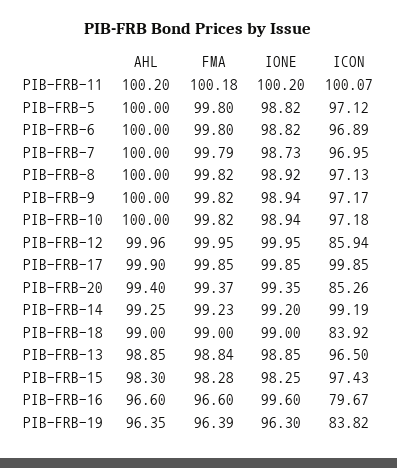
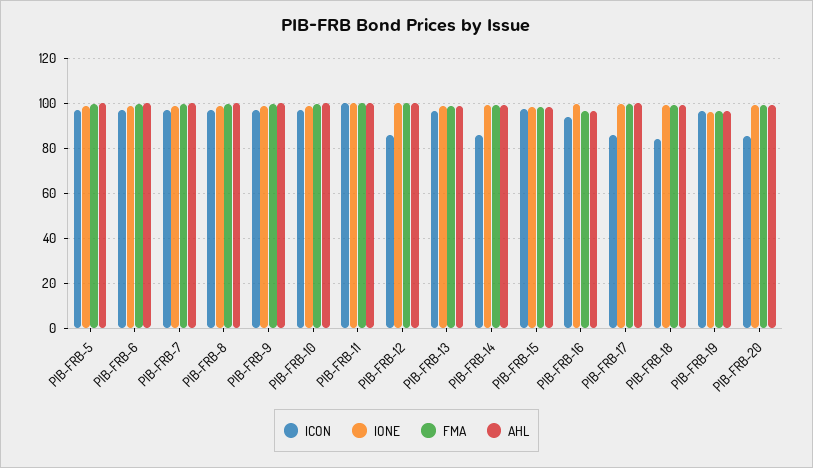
ICON, PIB-FRB-17: 99.85 -> 85
ICON, PIB-FRB-14: 99.19 -> 85
ICON, PIB-FRB-16: 79.67 -> 95
ICON, PIB-FRB-19: 83.82 -> 95

